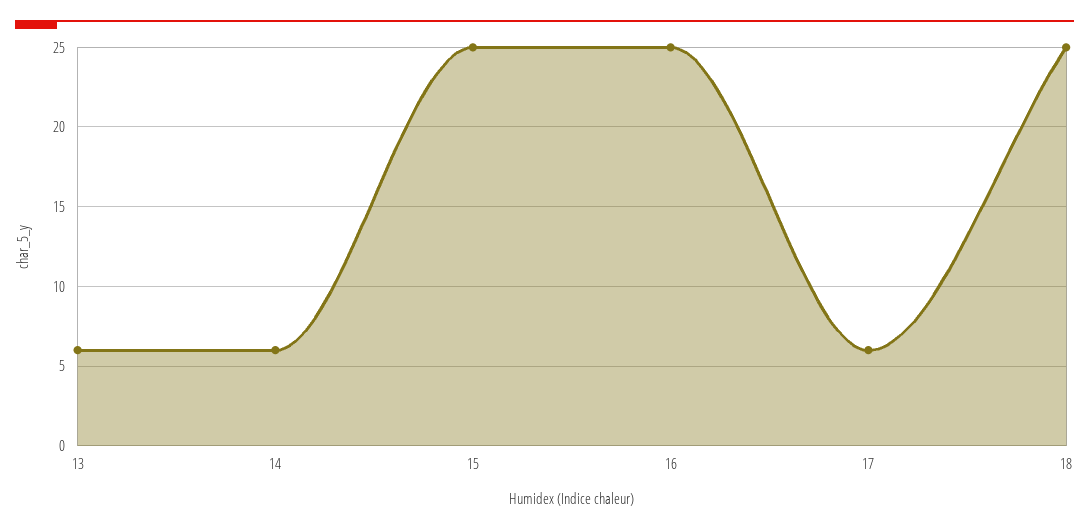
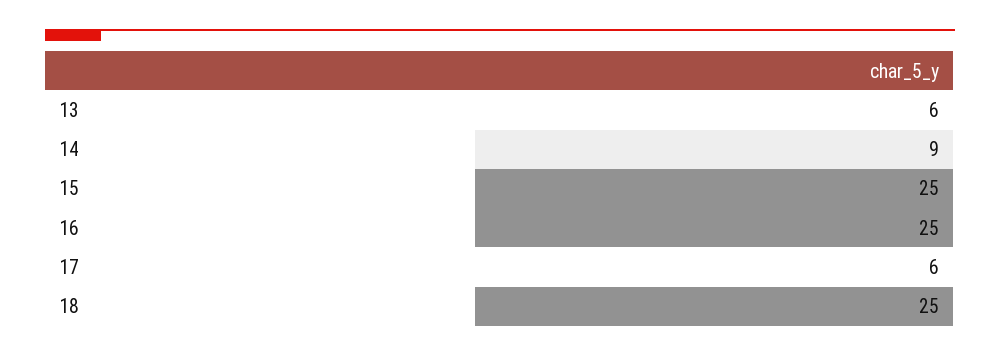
14: 6 -> 9

